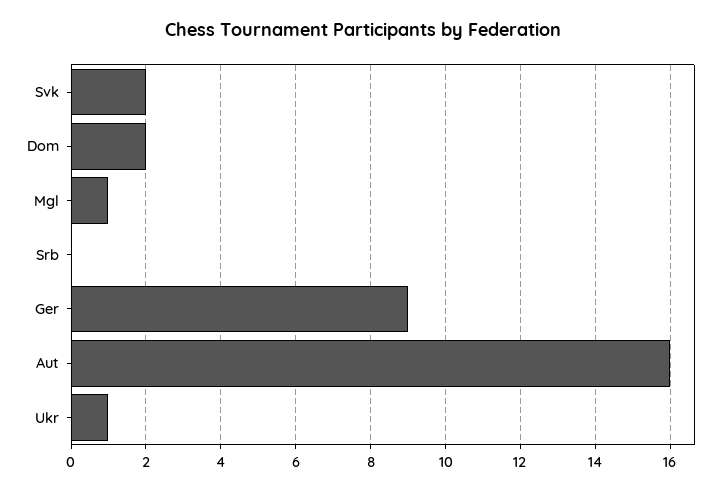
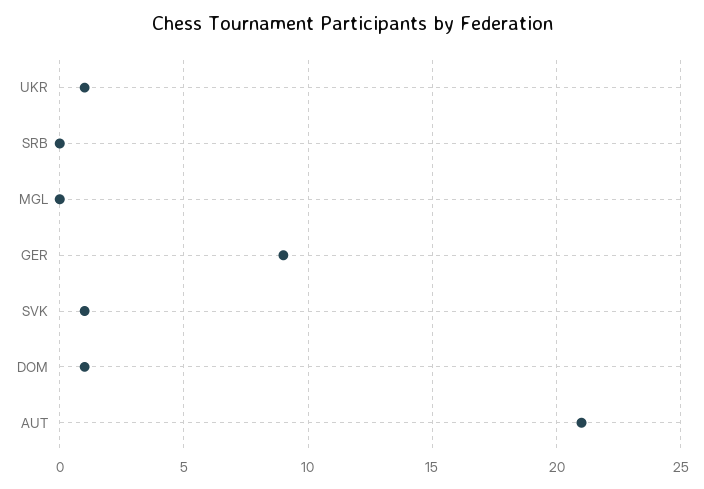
Svk: 2 -> 1
Dom: 2 -> 1
Mgl: 1 -> 0
Aut: 16 -> 21

